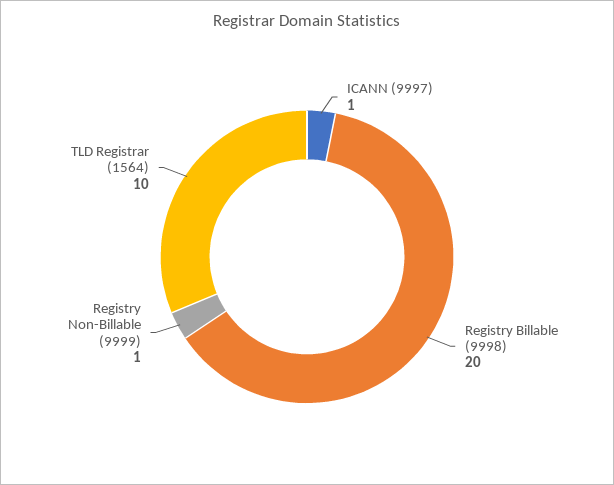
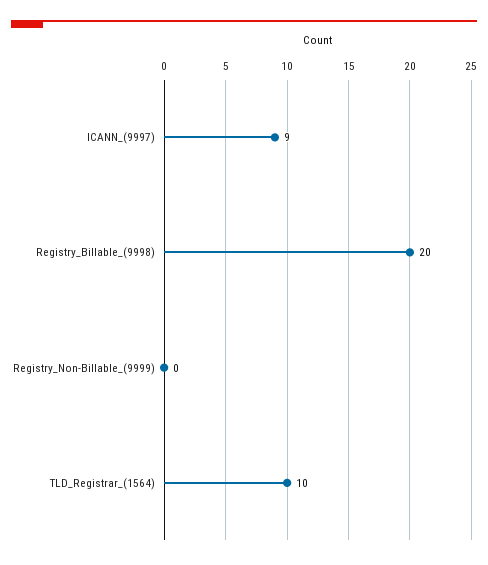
ICANN (9997): 1 -> 9
Registry Non-Billable (9999): 1 -> 0

